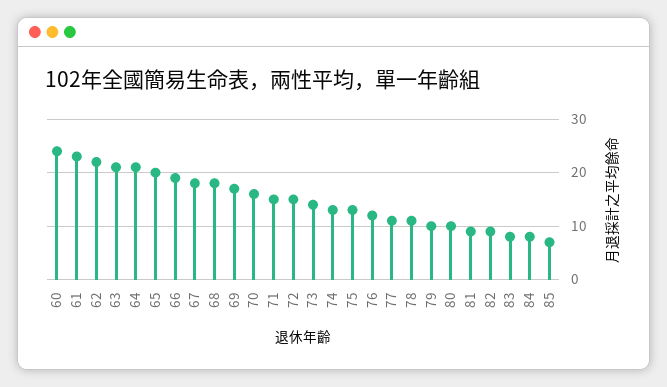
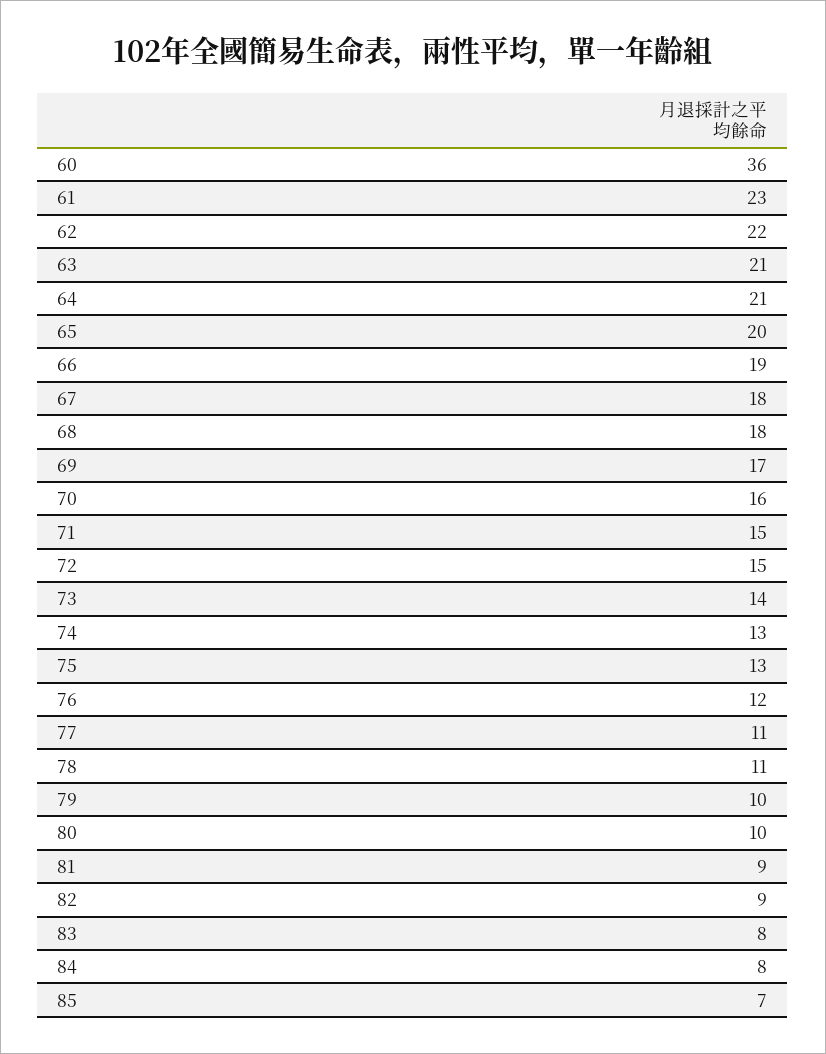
60: 25 -> 36

